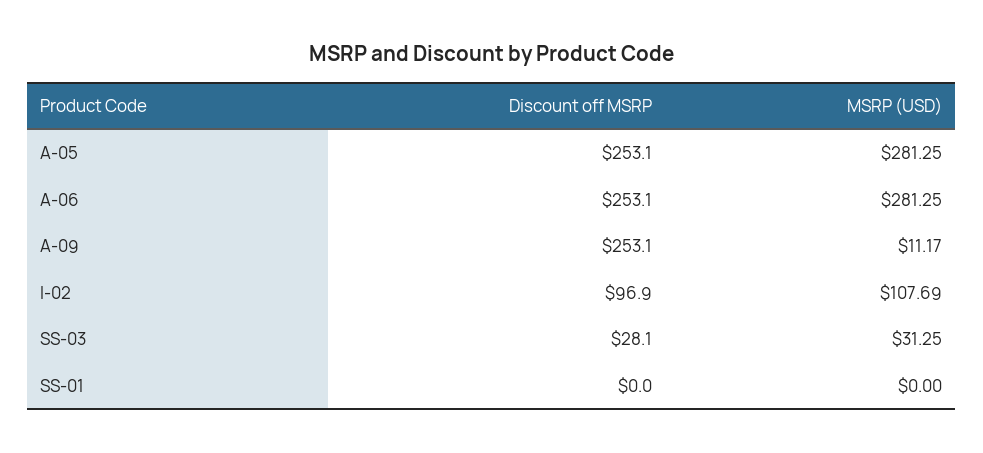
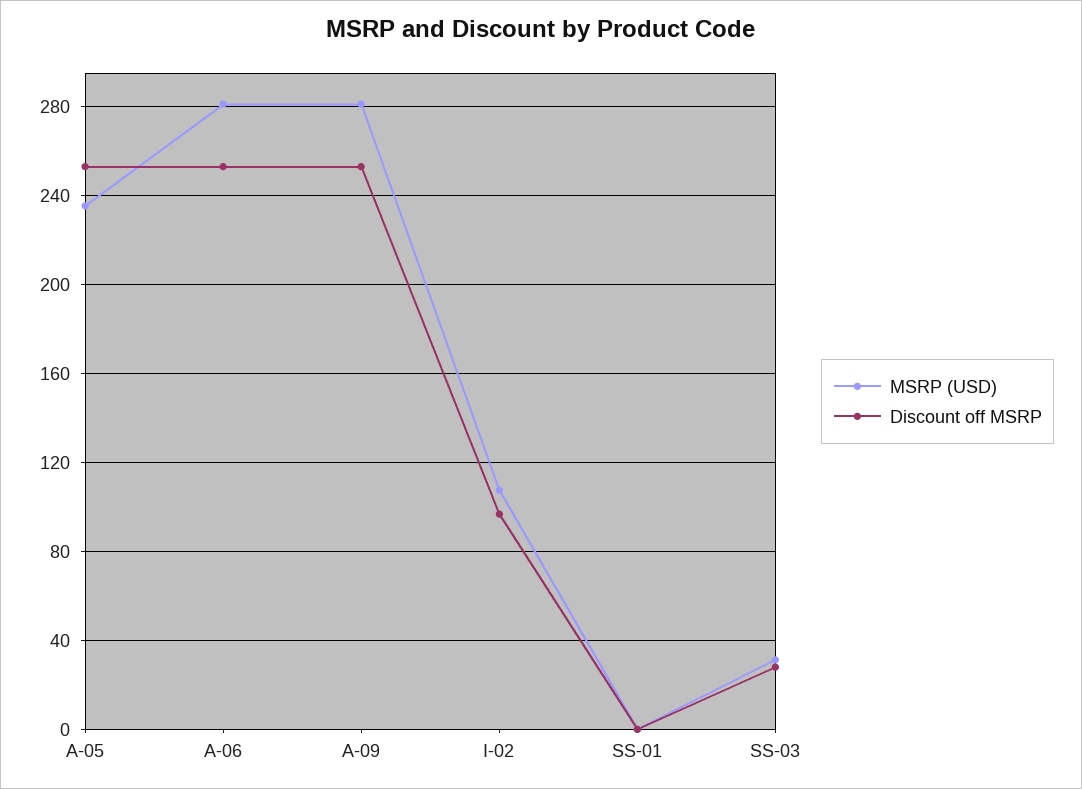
MSRP (USD), A-05: 281.25 -> 235
MSRP (USD), A-09: 11.17 -> 280

